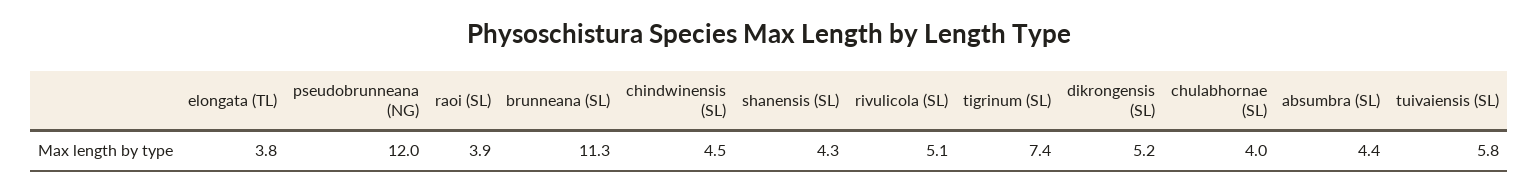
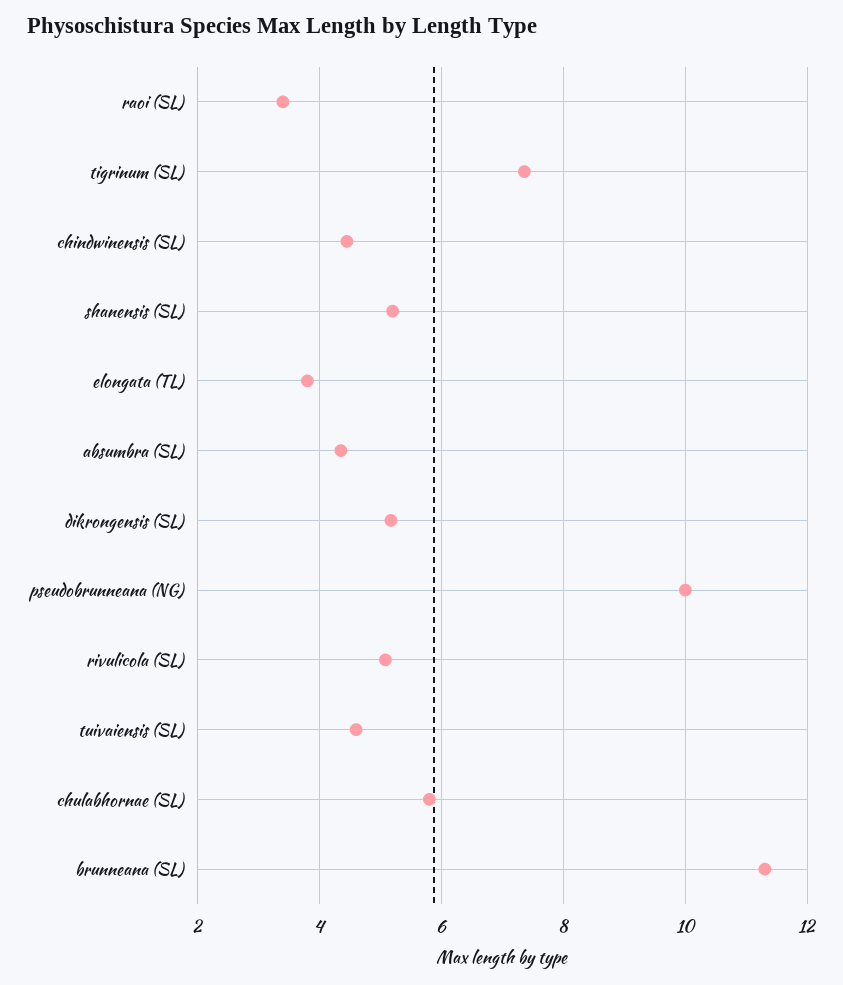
pseudobrunneana (NG): 12 -> 10
raoi (SL): 3.9 -> 3.4
shanensis (SL): 4.3 -> 5.2
chulabhornae (SL): 4 -> 5.8
tuivaiensis (SL): 5.8 -> 4.6

